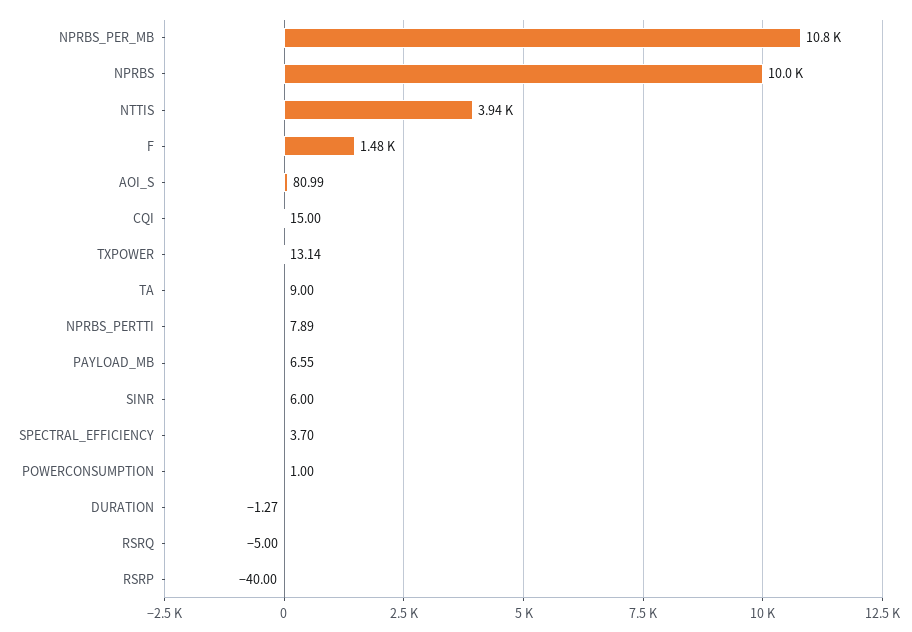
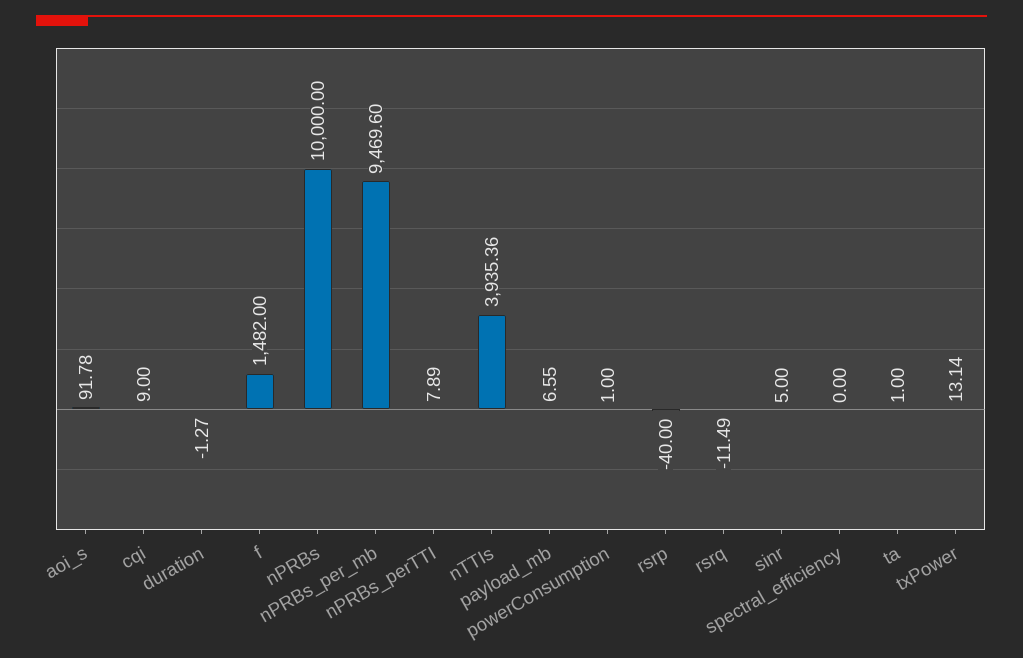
NPRBS_PER_MB: 10800 -> 9469.6
AOI_S: 80.99 -> 91.78
CQI: 15 -> 9
TA: 9 -> 1
SINR: 6 -> 5
SPECTRAL_EFFICIENCY: 3.7 -> 0
RSRQ: -5 -> -11.49

